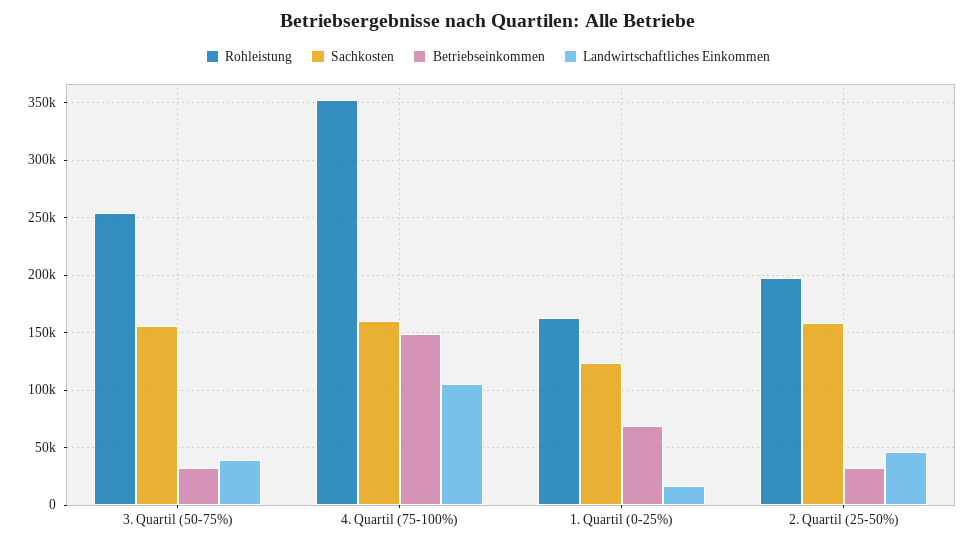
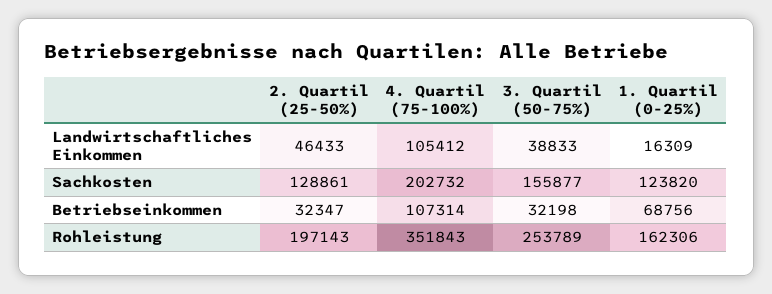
Sachkosten, 4. Quartil (75-100%): 160000 -> 202732
Betriebseinkommen, 4. Quartil (75-100%): 150000 -> 107314
Sachkosten, 2. Quartil (25-50%): 160000 -> 128861

